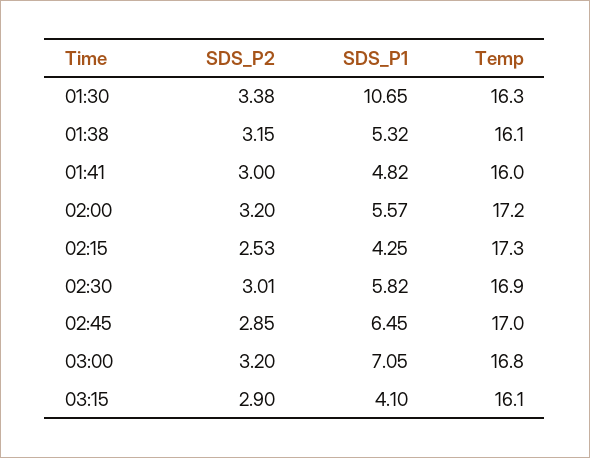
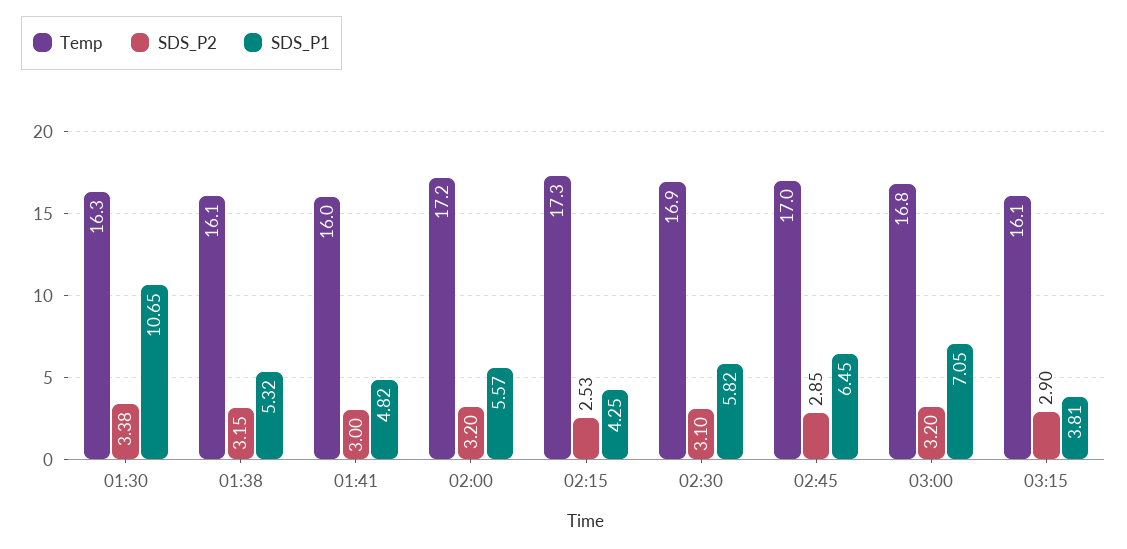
SDS_P2, 02:30: 3.01 -> 3.1
SDS_P1, 03:15: 4.1 -> 3.81

